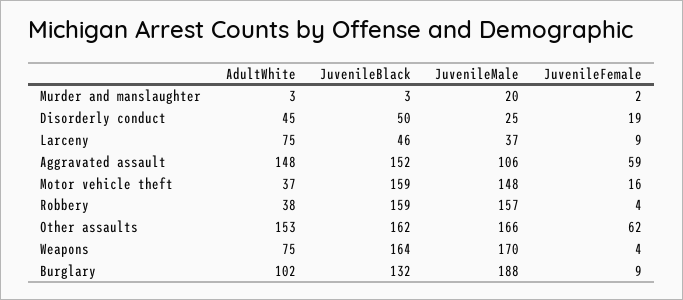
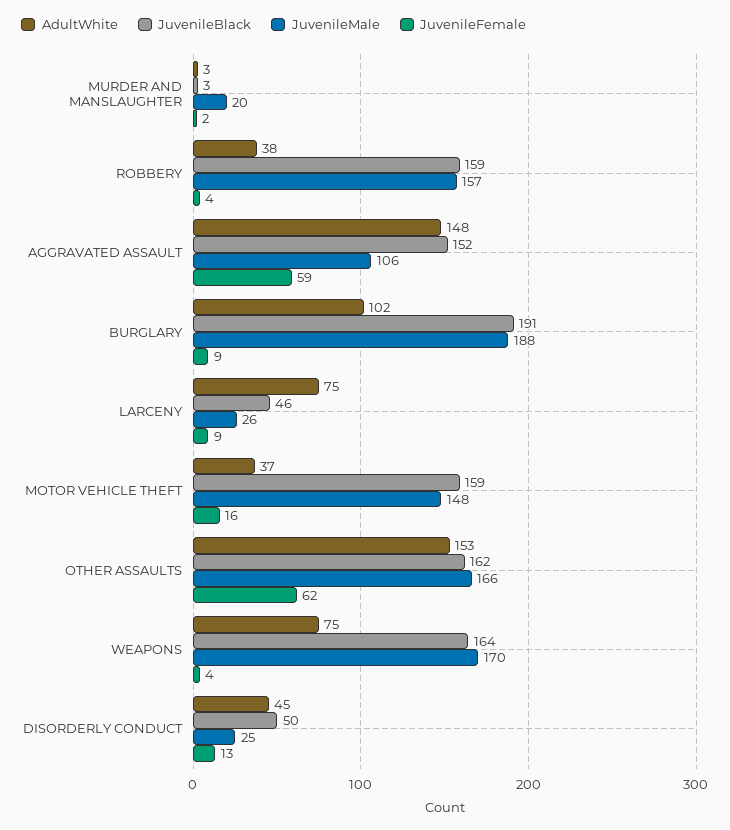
JuvenileFemale, Disorderly conduct: 19 -> 13
JuvenileMale, Larceny: 37 -> 26
JuvenileBlack, Burglary: 132 -> 191

